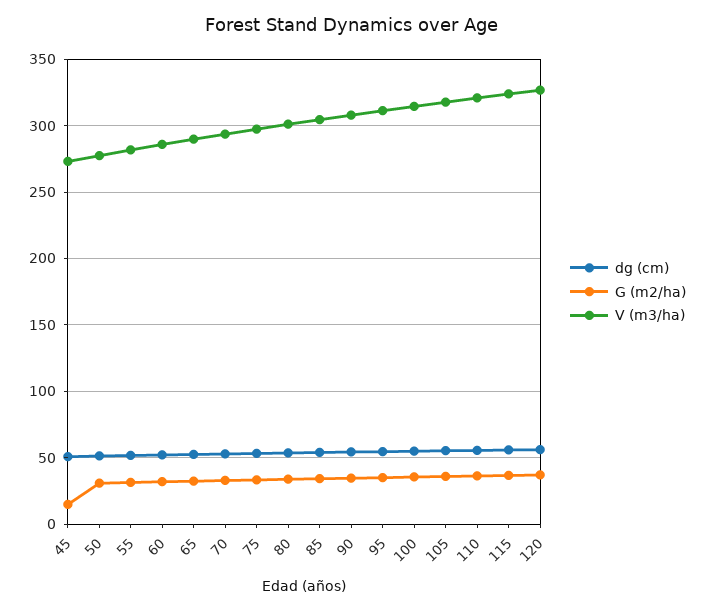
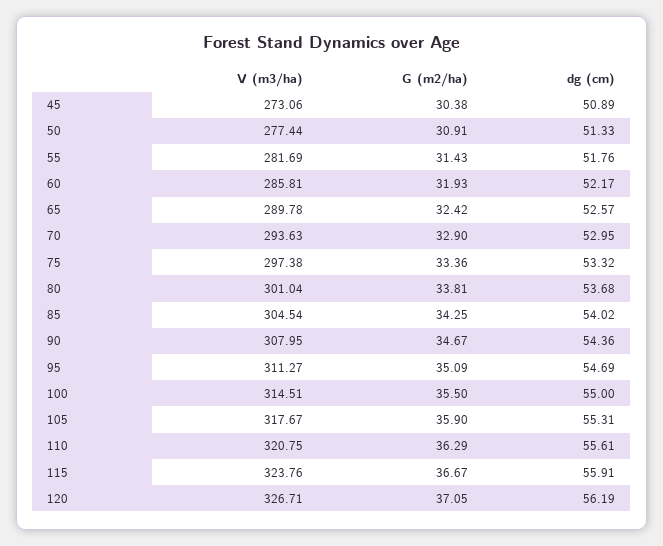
G (m2/ha), 45: 15 -> 30.38

